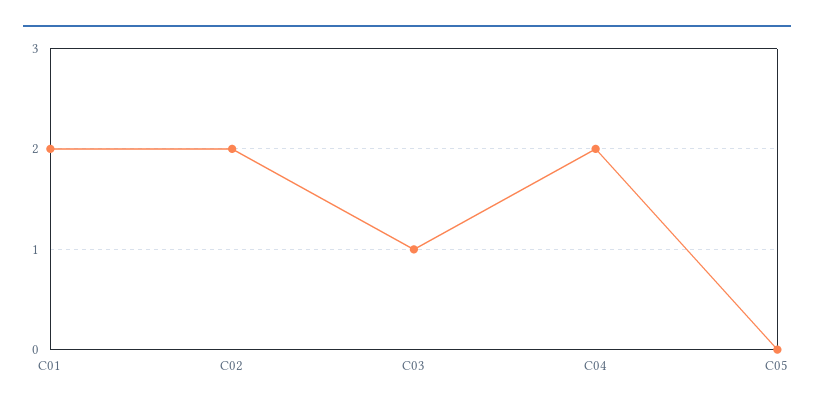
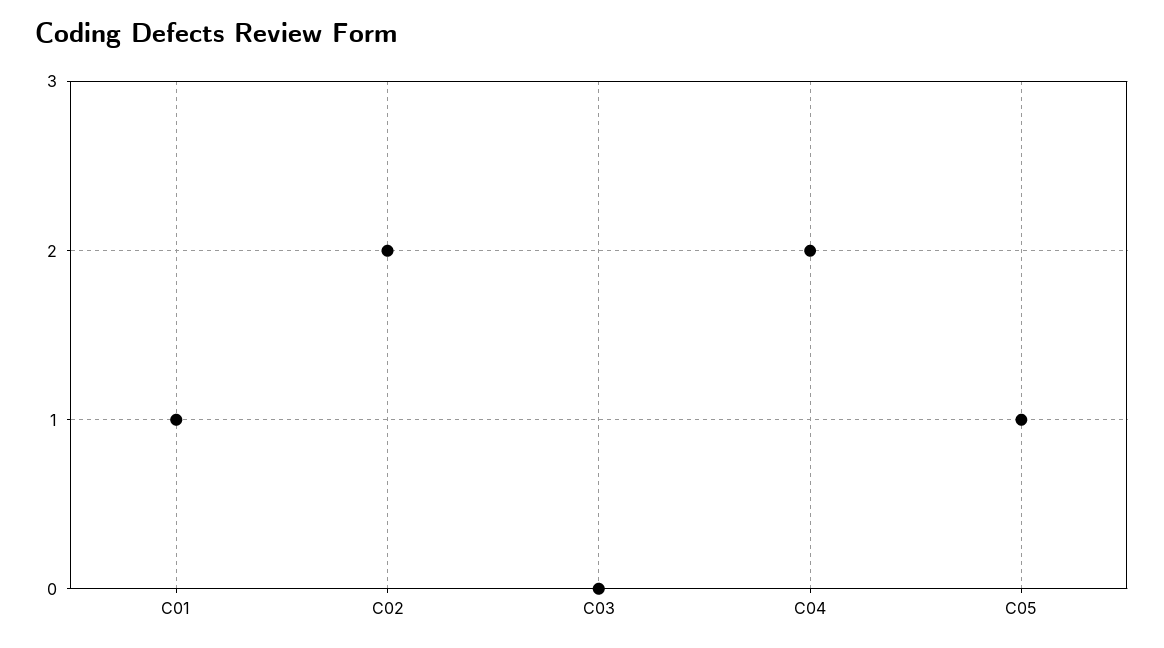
C01: 2 -> 1
C03: 1 -> 0
C05: 0 -> 1

